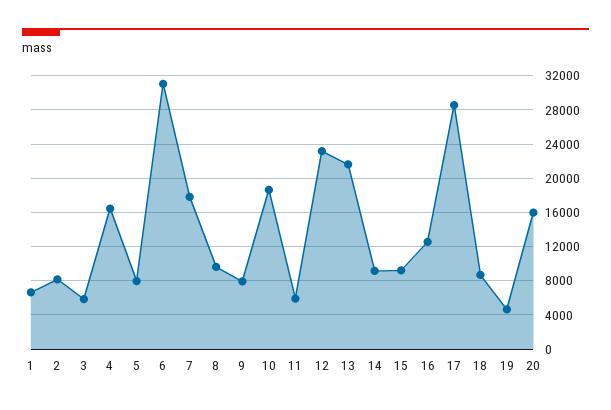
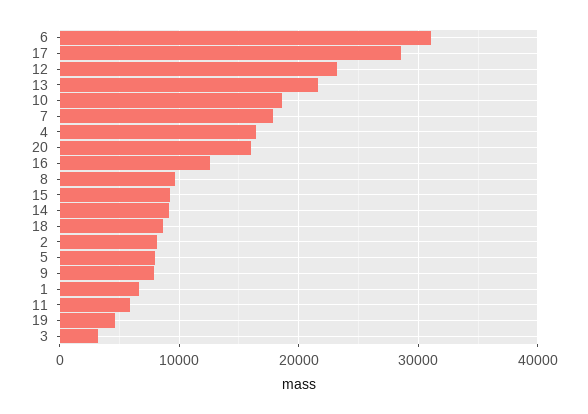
3: 6000 -> 3000

